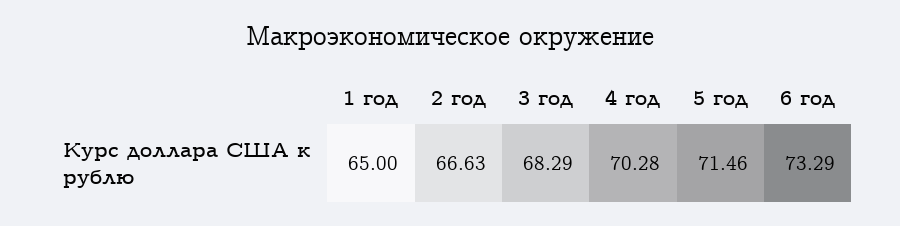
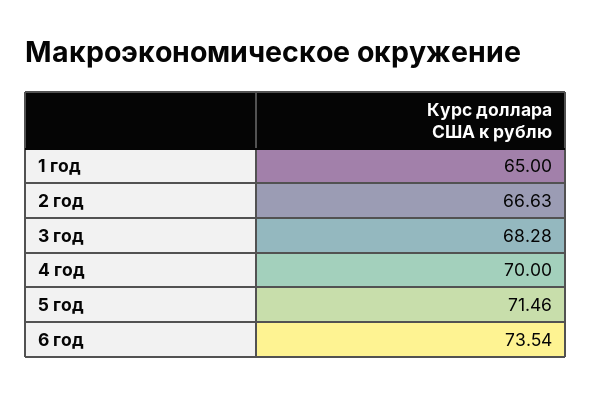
3 год: 68.29 -> 68.28
4 год: 70.28 -> 70
6 год: 73.29 -> 73.54

